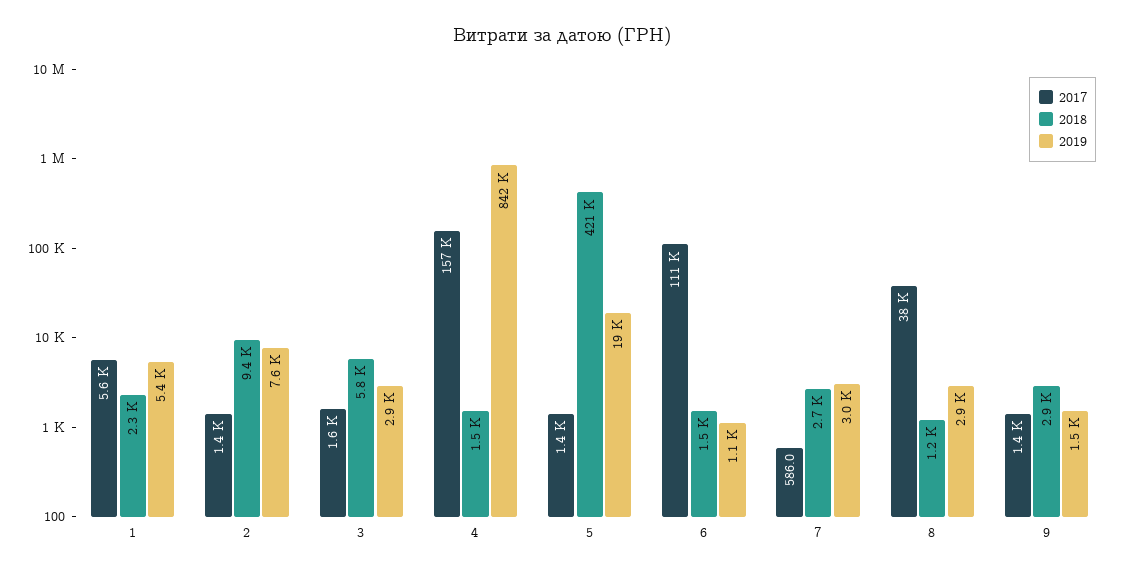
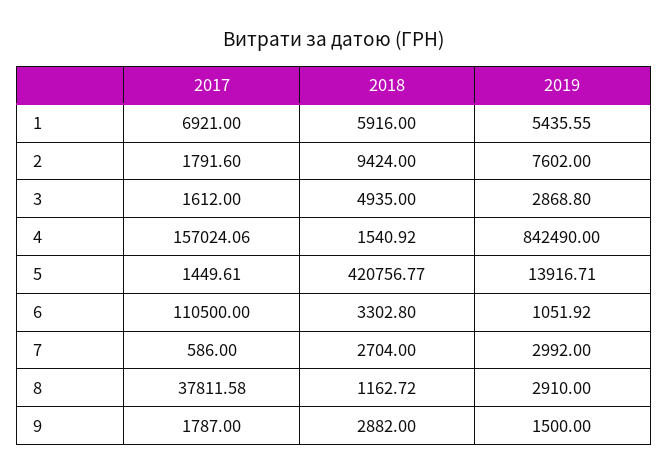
2017, 1: 5600 -> 6921
2018, 1: 2300 -> 5916
2017, 2: 1400 -> 1791.6
2018, 3: 5800 -> 4935
2019, 5: 19000 -> 13916.71
2018, 6: 1500 -> 3302.8
2017, 9: 1400 -> 1787

